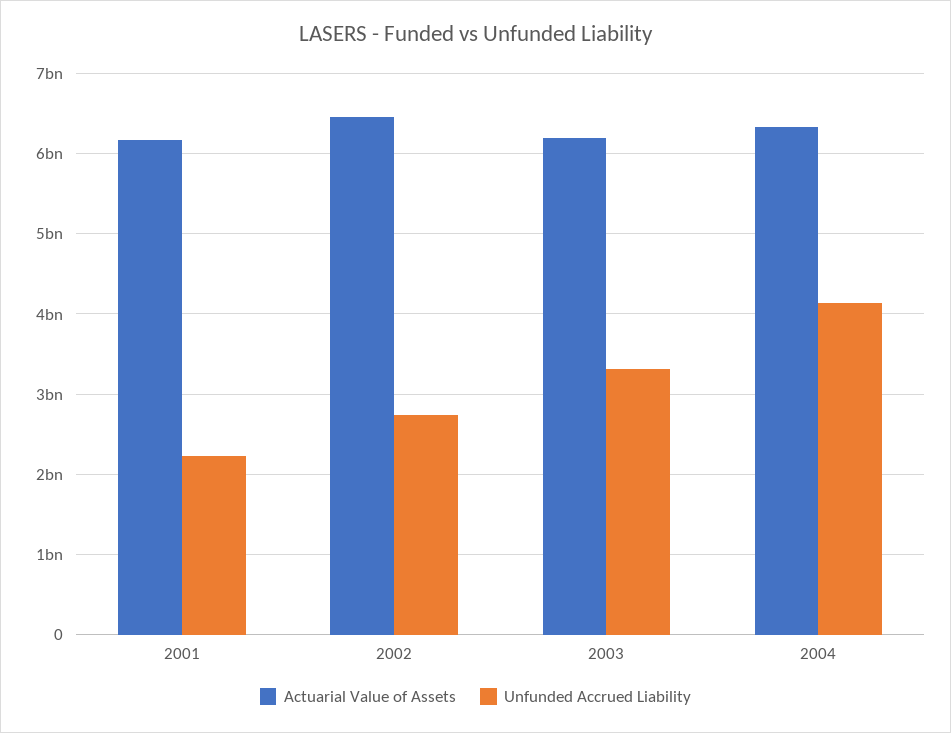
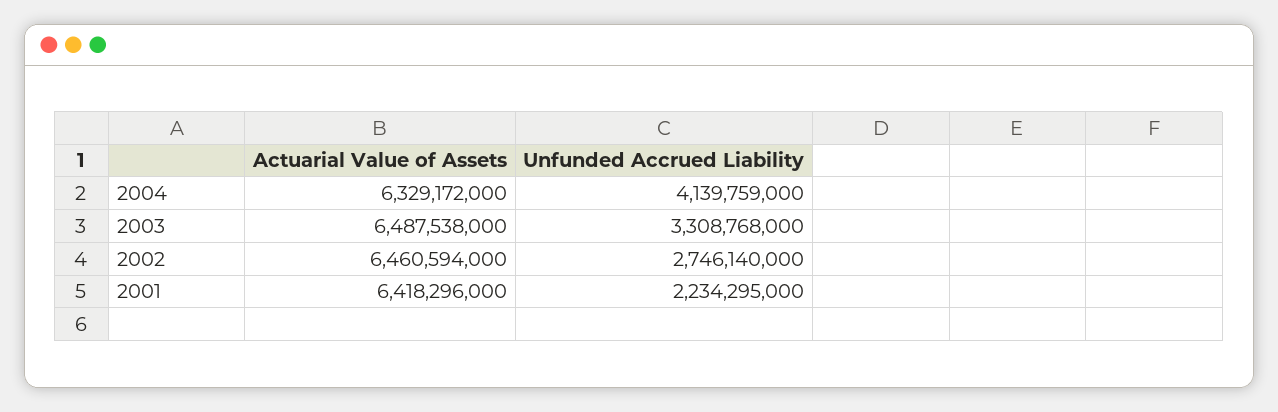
Actuarial Value of Assets, 2001: 6200000000 -> 6418296000
Actuarial Value of Assets, 2003: 6200000000 -> 6487538000

